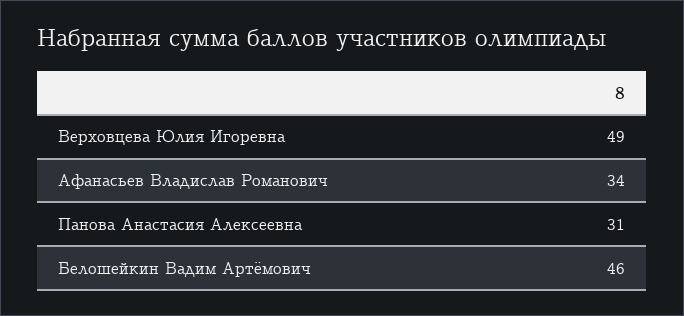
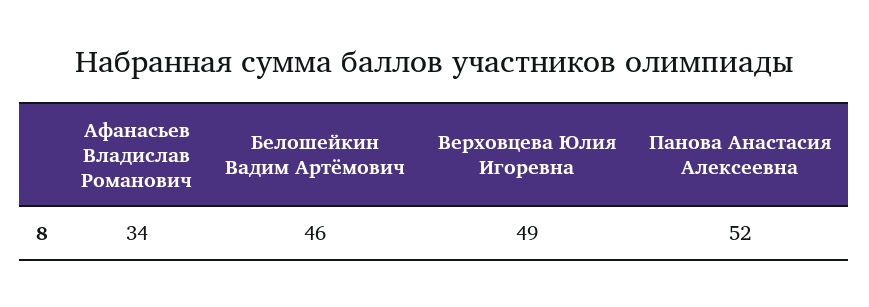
Панова Анастасия Алексеевна: 31 -> 52

